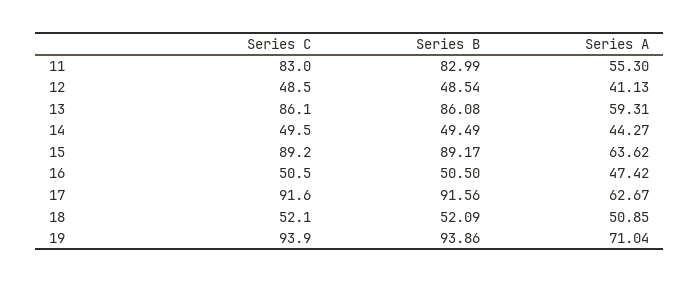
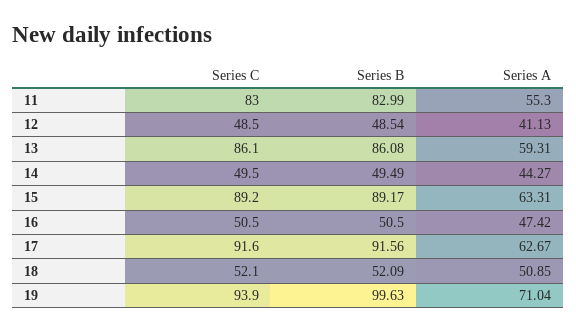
Series A, 15: 63.62 -> 63.31
Series B, 19: 93.86 -> 99.63

